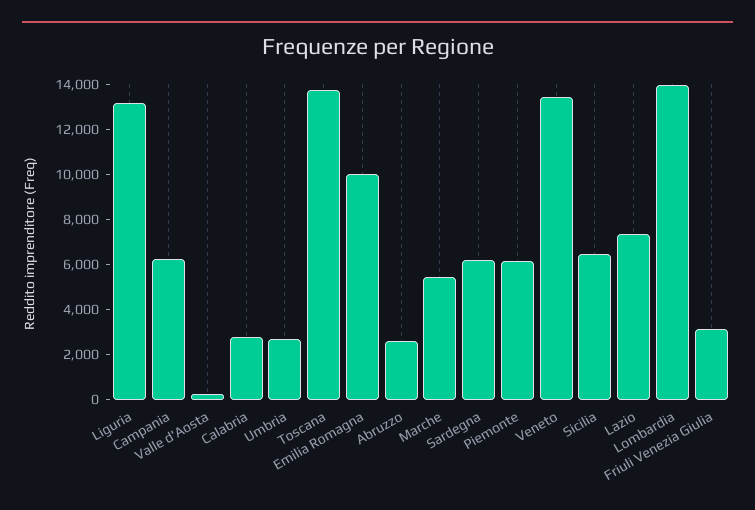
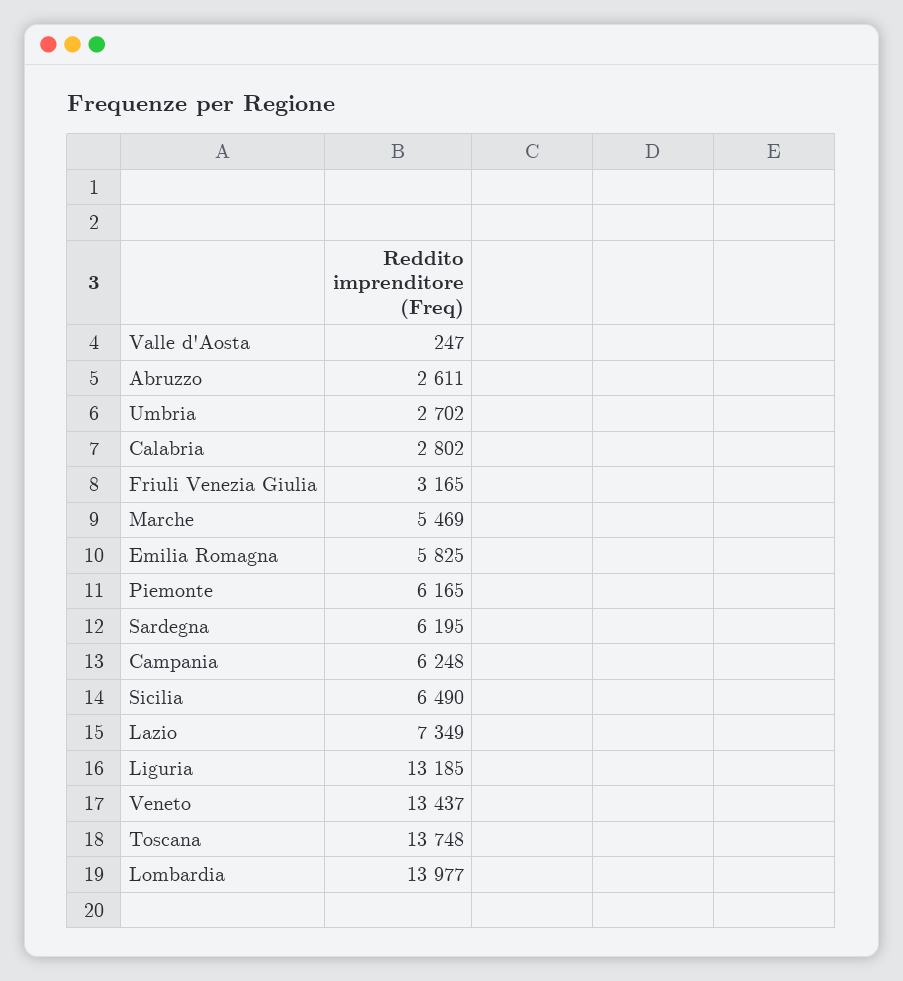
Emilia Romagna: 10000 -> 5825

